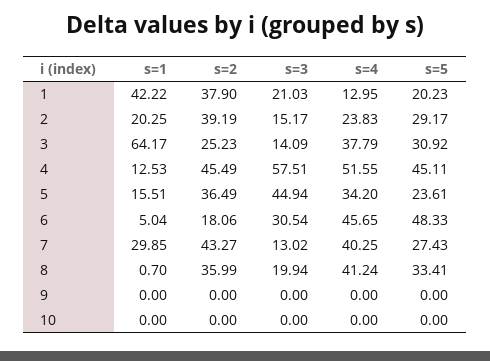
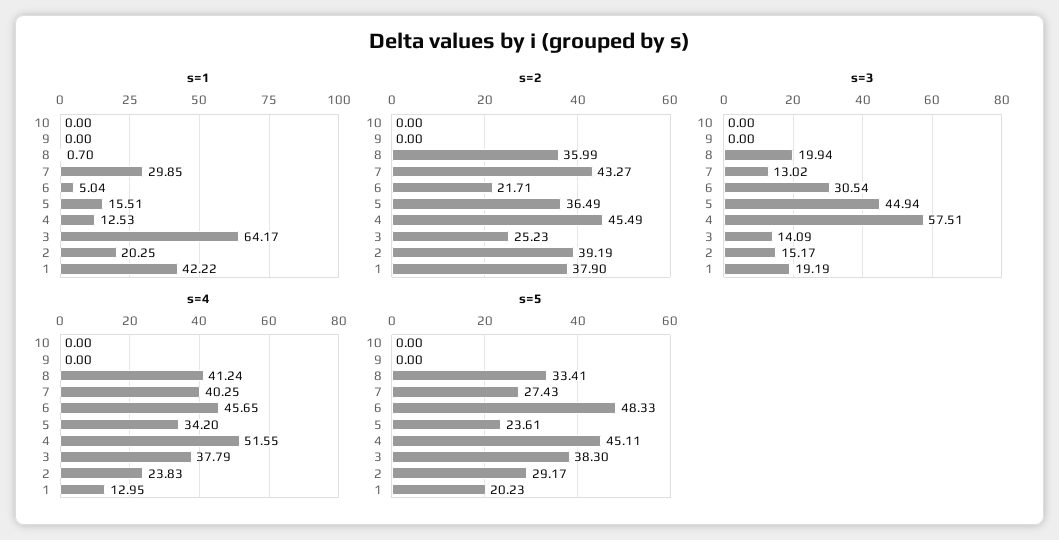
s=3, 1: 21.03 -> 19.19
s=5, 3: 30.92 -> 38.3
s=2, 6: 18.06 -> 21.71

